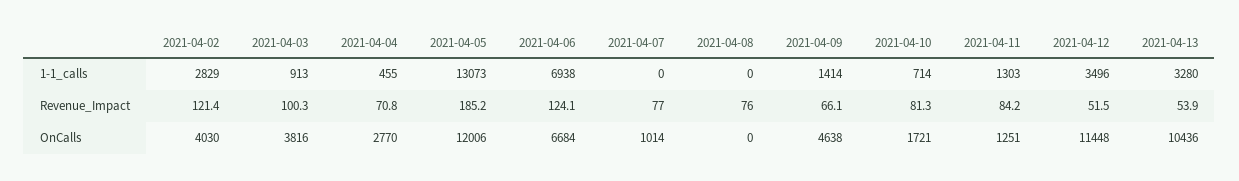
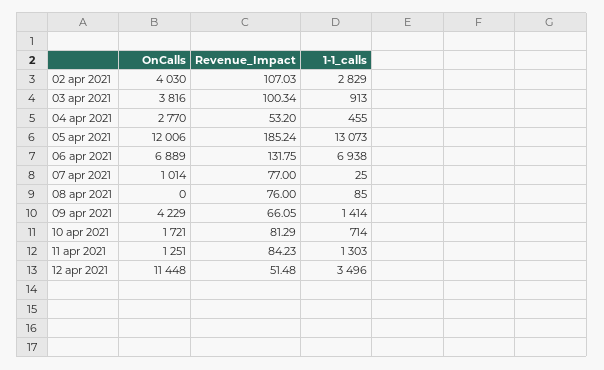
2021-04-07, 1-1_calls: 0 -> 25
2021-04-08, 1-1_calls: 0 -> 85
2021-04-13, 1-1_calls: 3280 -> none
2021-04-02, Revenue_Impact: 121.4 -> 107.03
2021-04-04, Revenue_Impact: 70.8 -> 53.2
2021-04-06, Revenue_Impact: 124.1 -> 131.75
2021-04-13, Revenue_Impact: 53.9 -> none
2021-04-06, OnCalls: 6684 -> 6889
2021-04-09, OnCalls: 4638 -> 4229
2021-04-13, OnCalls: 10436 -> none

